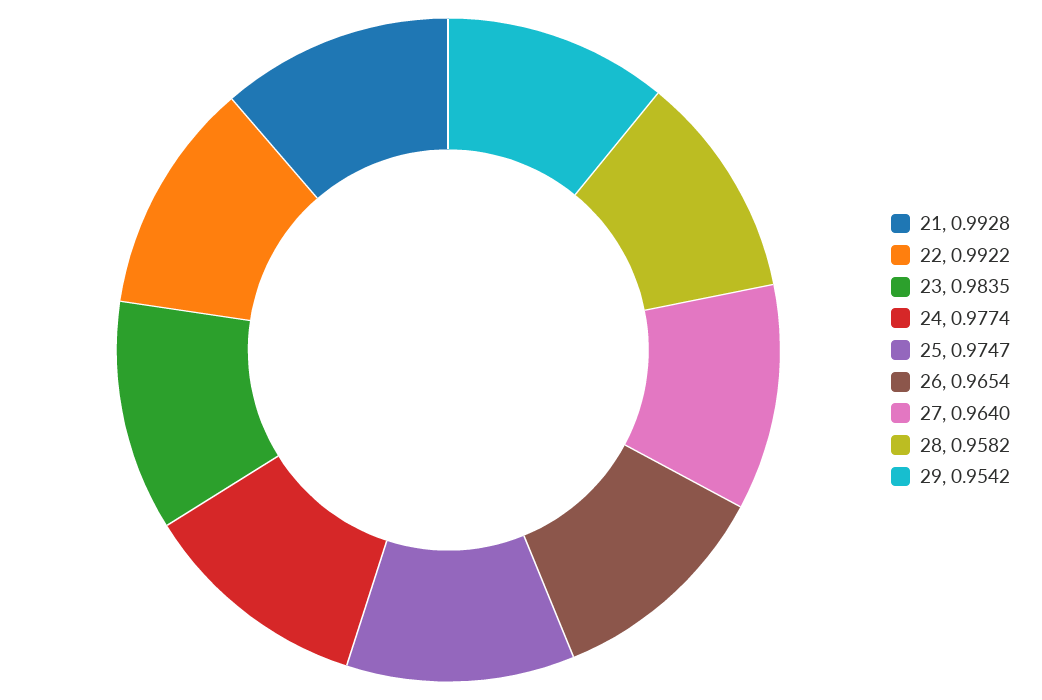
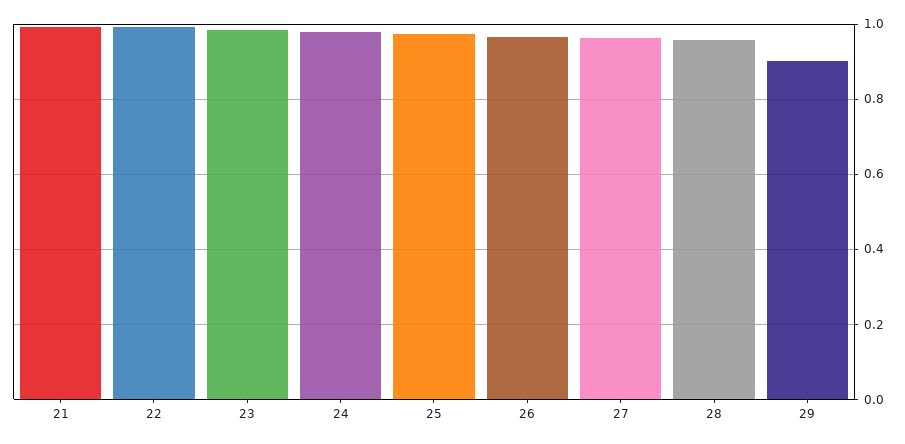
29: 0.9542 -> 0.9

